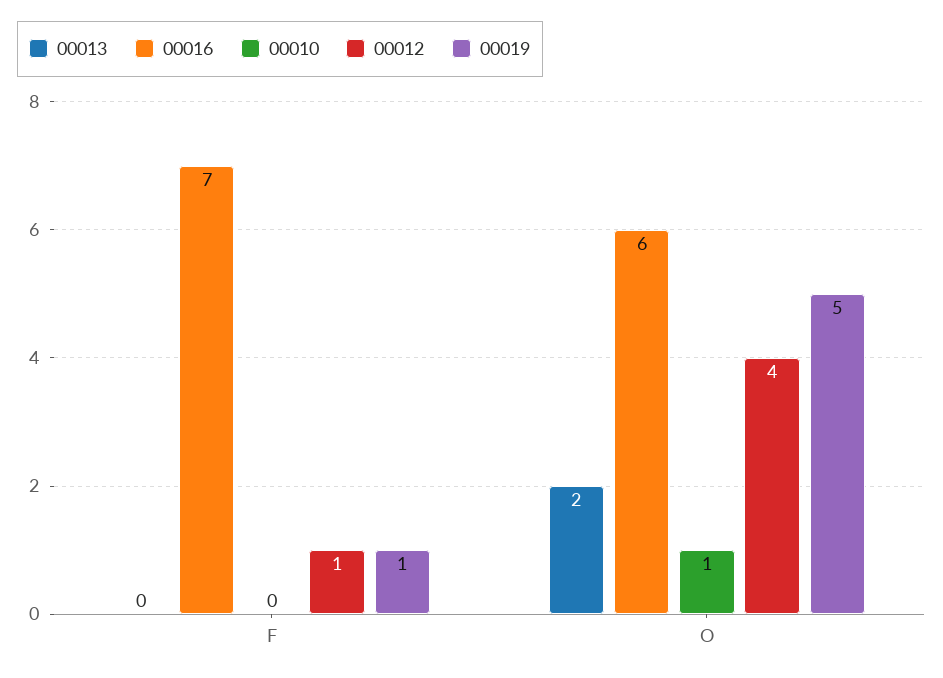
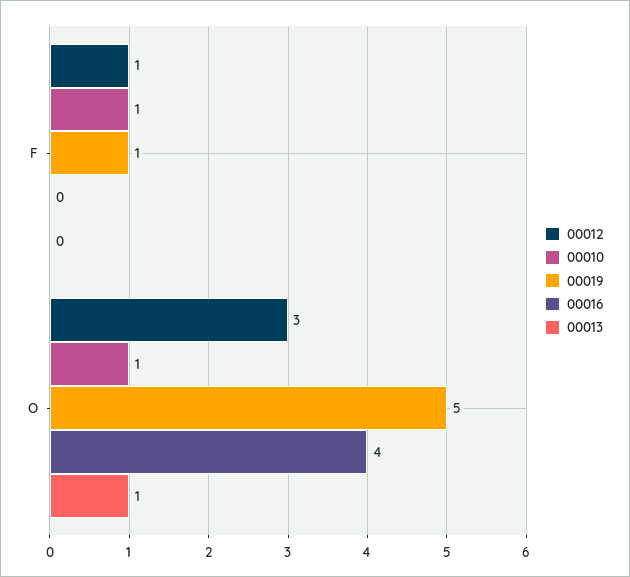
00016, F: 7 -> 0
00010, F: 0 -> 1
00013, O: 2 -> 1
00016, O: 6 -> 4
00012, O: 4 -> 3

